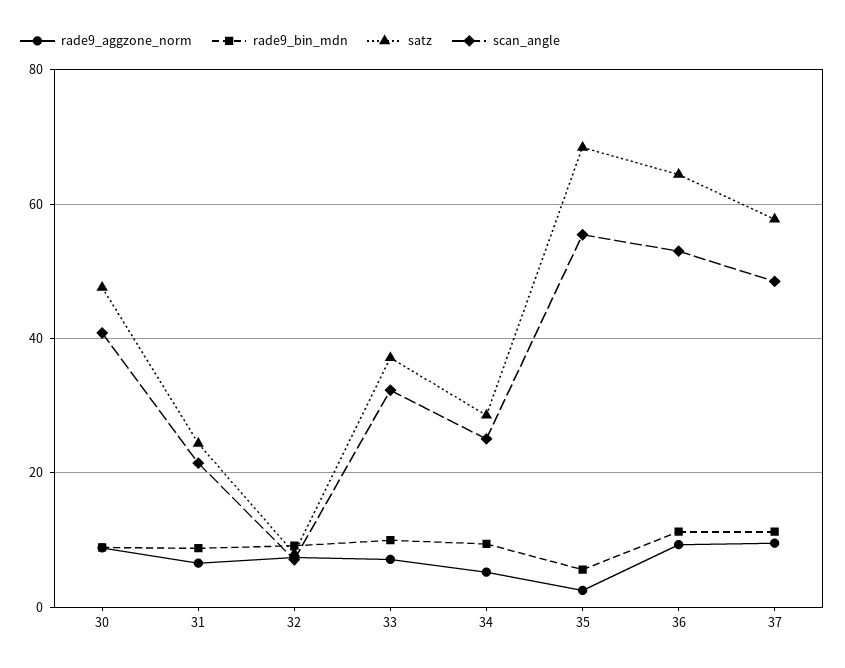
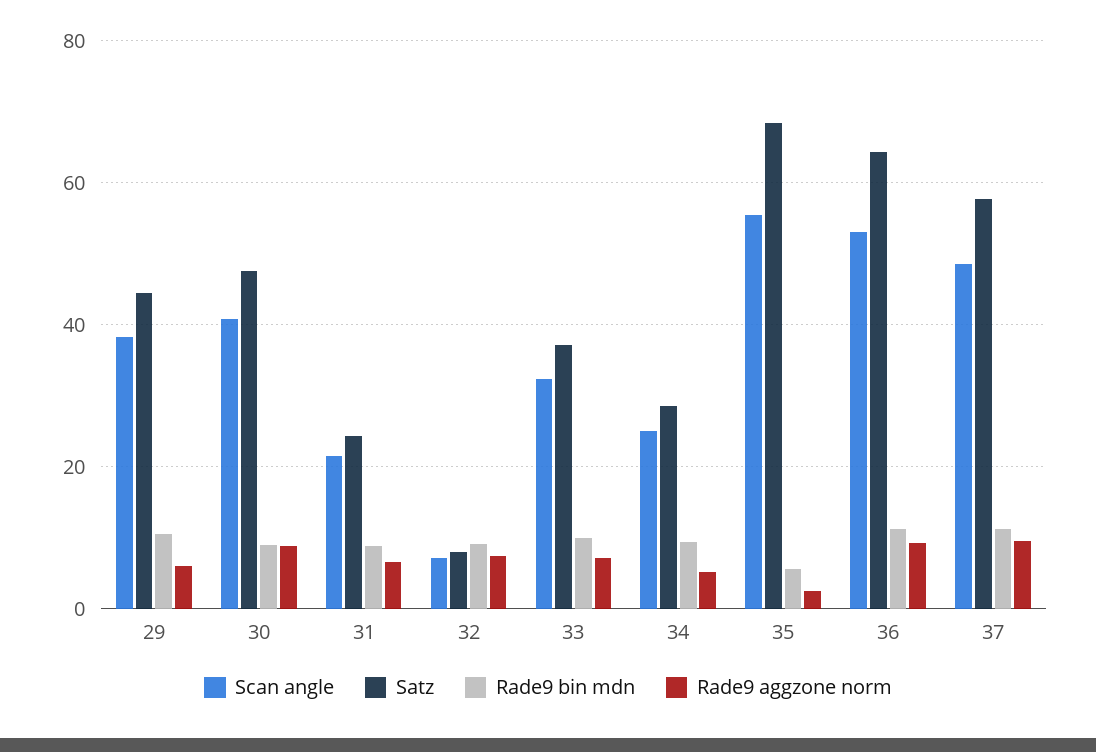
scan_angle, 29: none -> 38
satz, 29: none -> 44
rade9_bin_mdn, 29: none -> 10
rade9_aggzone_norm, 29: none -> 6

